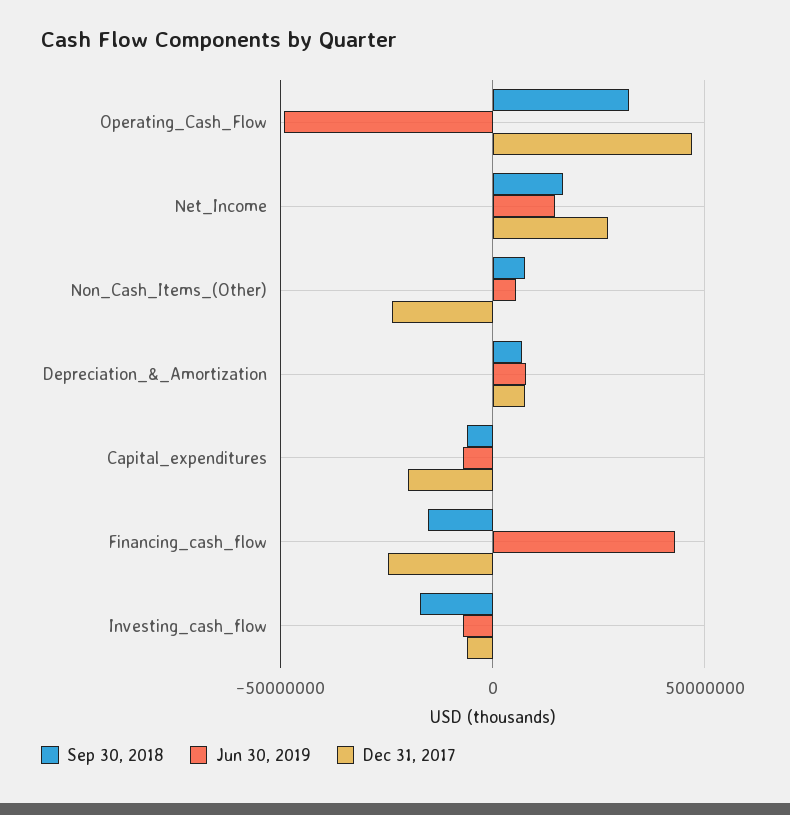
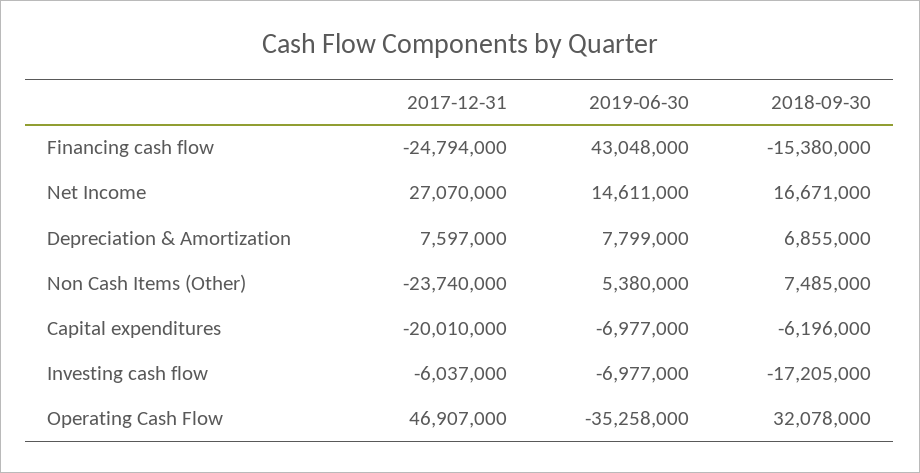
Jun 30, 2019, Operating_Cash_Flow: -50000000 -> -35258000

